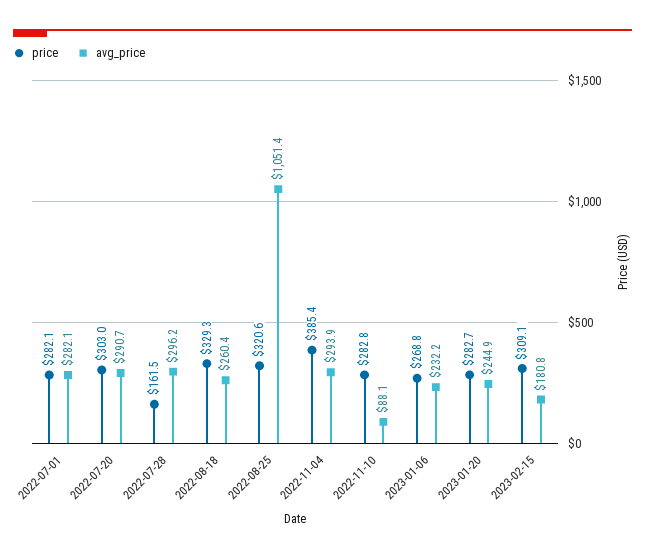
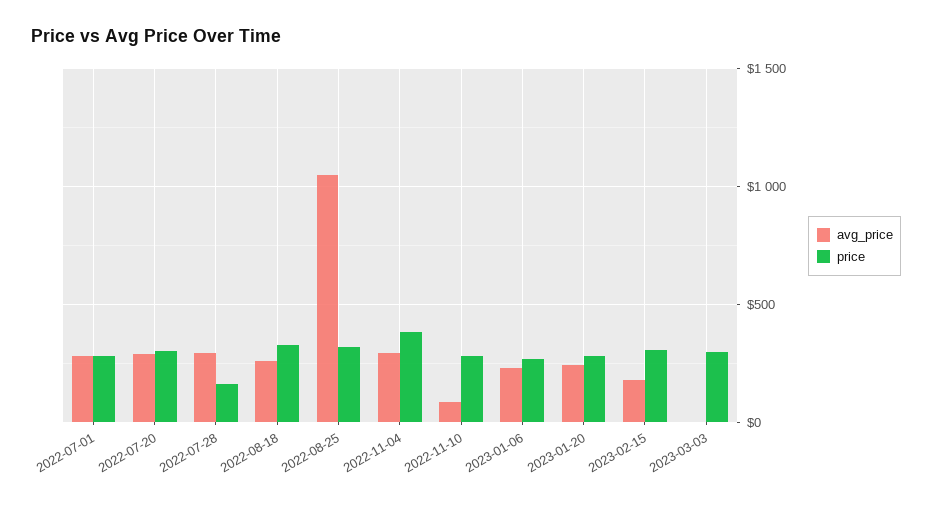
avg_price, 2023-03-03: none -> 0
price, 2023-03-03: none -> 300

